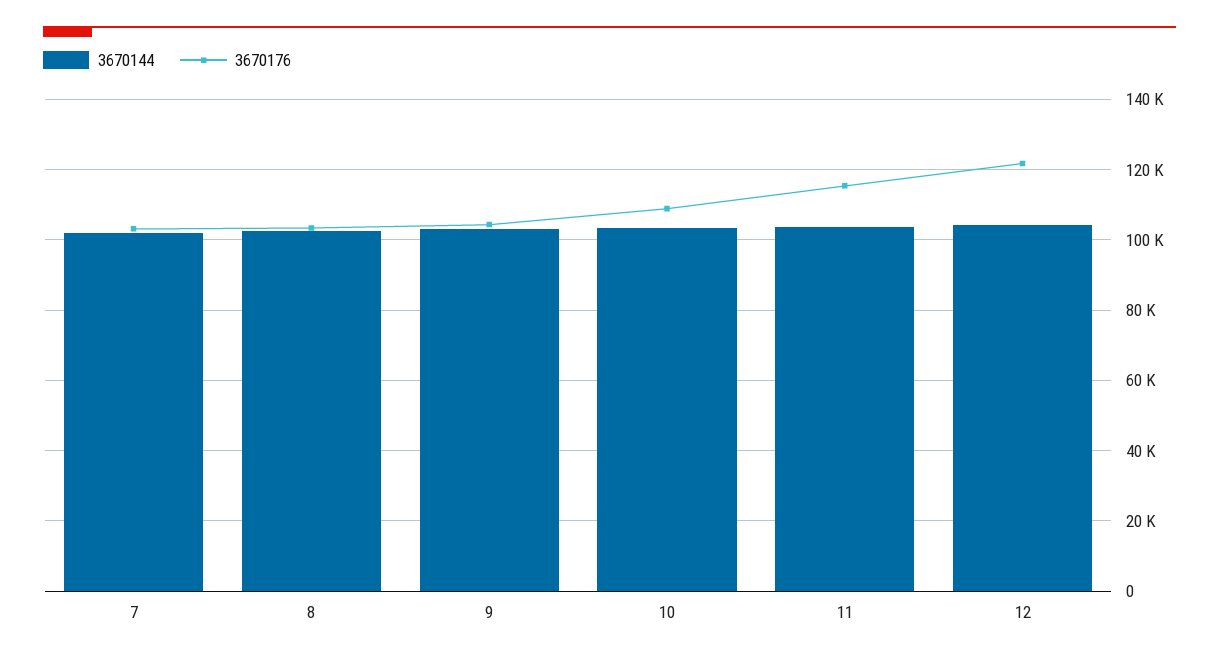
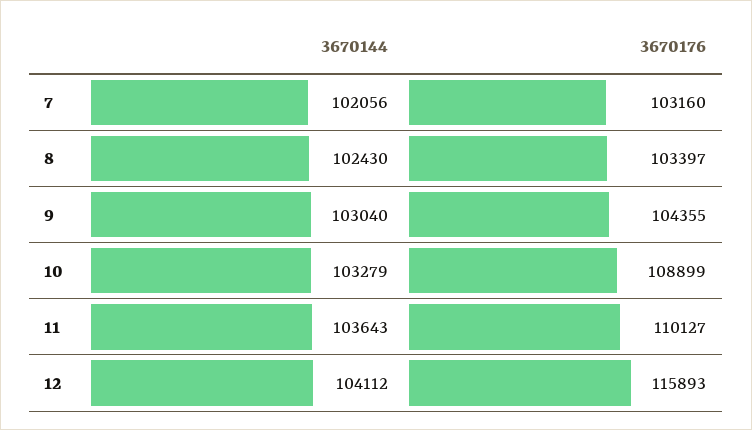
3670176, 11: 116000 -> 110127
3670176, 12: 122000 -> 115893

